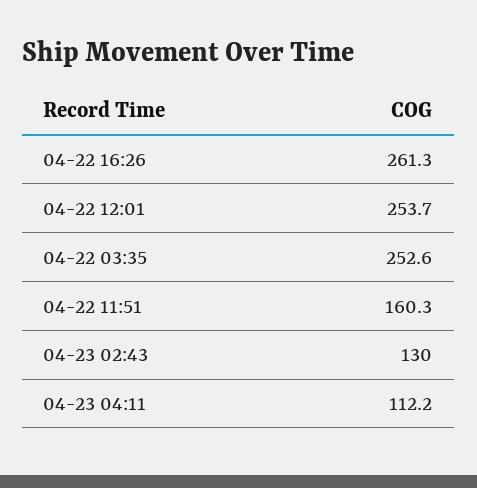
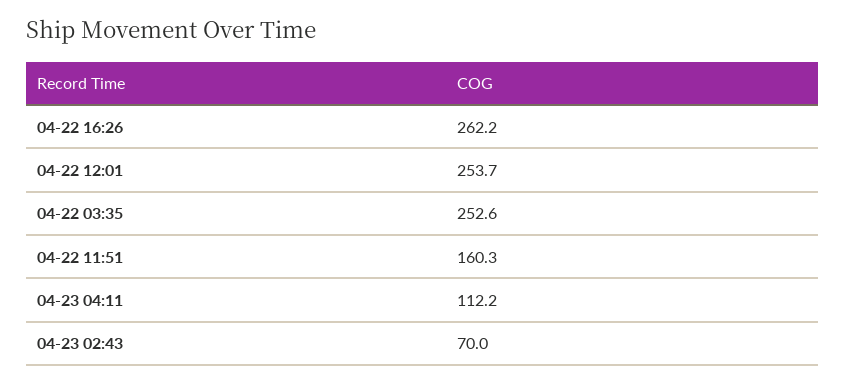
04-22 16:26: 261.3 -> 262.2
04-23 02:43: 130 -> 70

